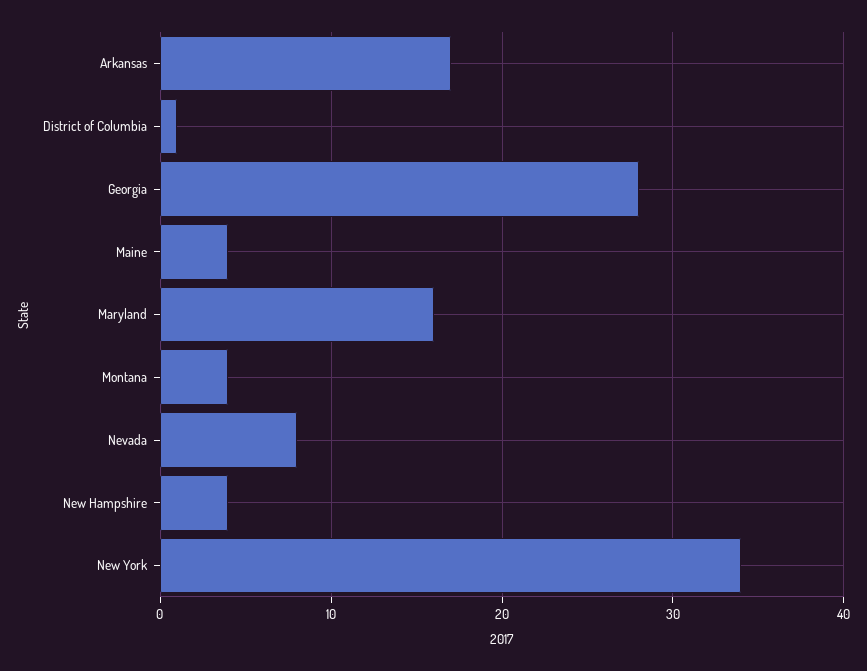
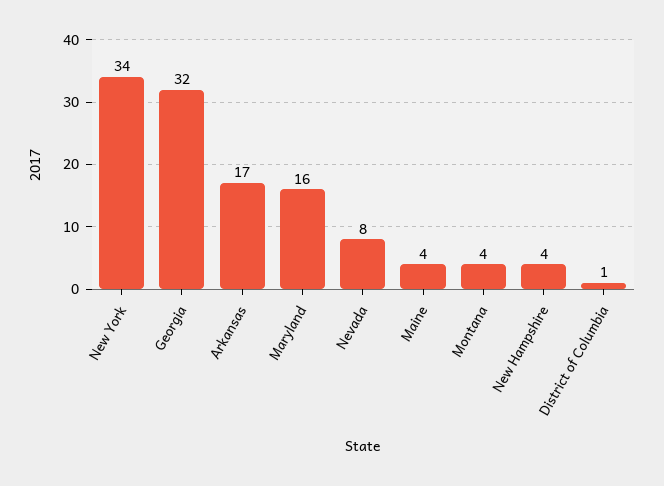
Georgia: 28 -> 32

